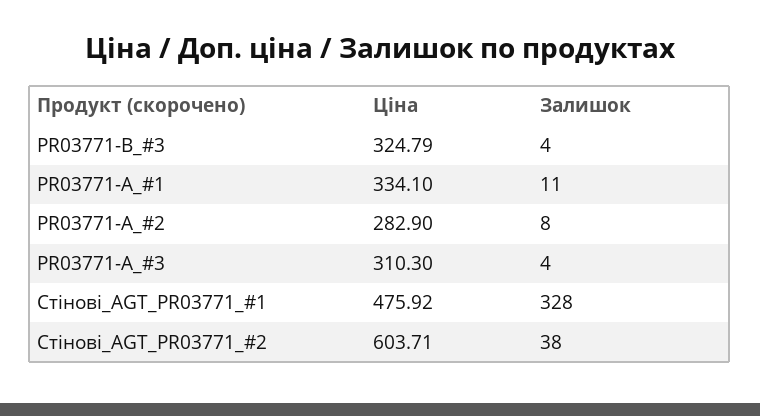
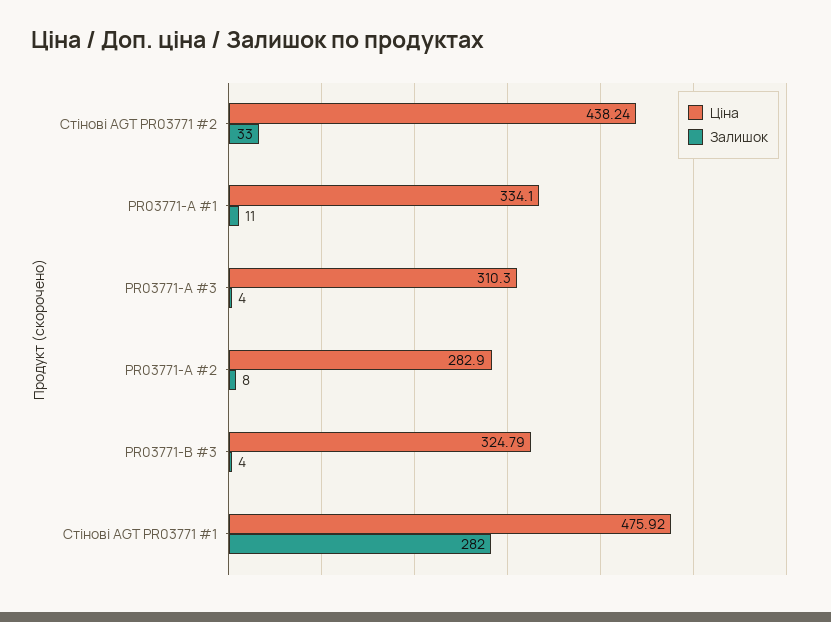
Залишок, Стінові_AGT_PR03771_#1: 328 -> 282
Ціна, Стінові_AGT_PR03771_#2: 603.71 -> 438.24
Залишок, Стінові_AGT_PR03771_#2: 38 -> 33

